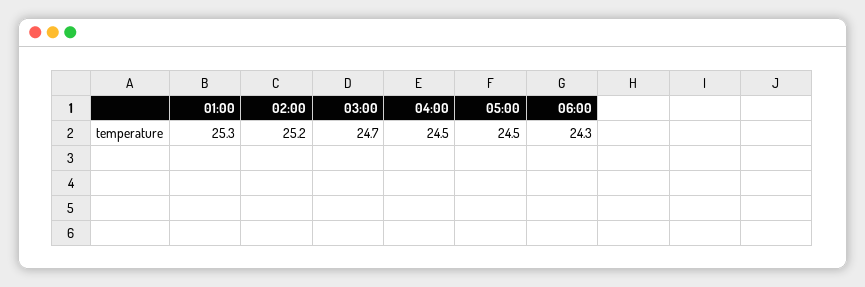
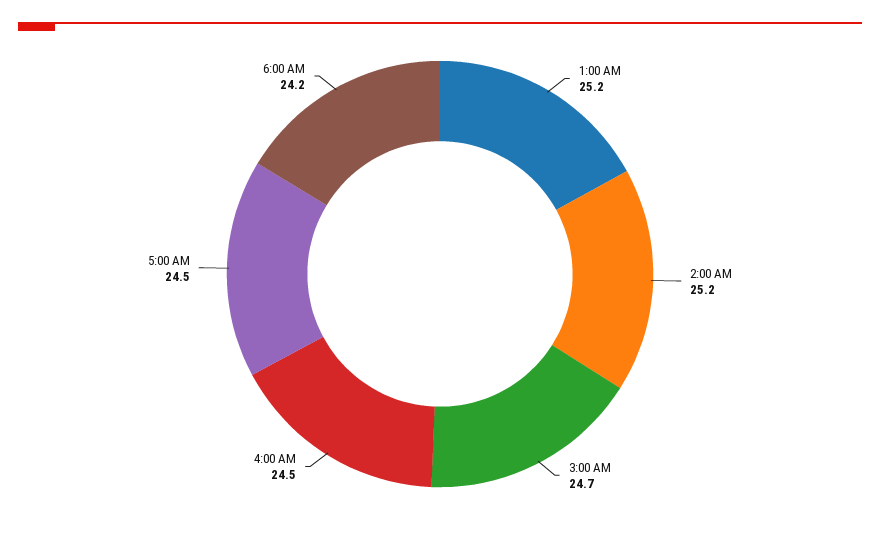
01:00: 25.3 -> 25.2
06:00: 24.3 -> 24.2

